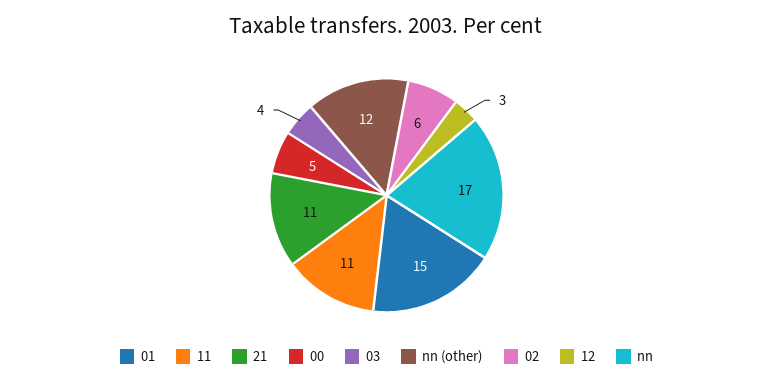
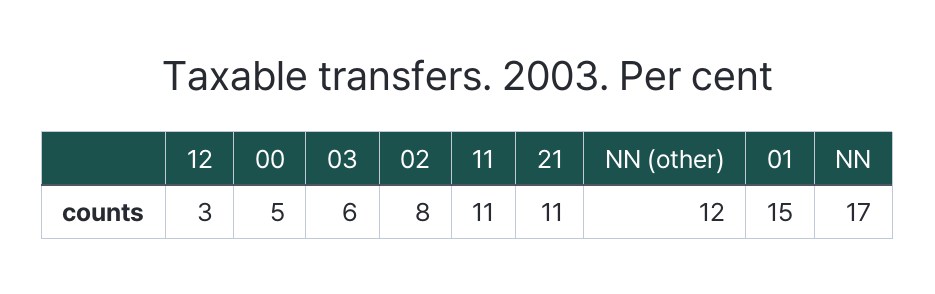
03: 4 -> 6
02: 6 -> 8

